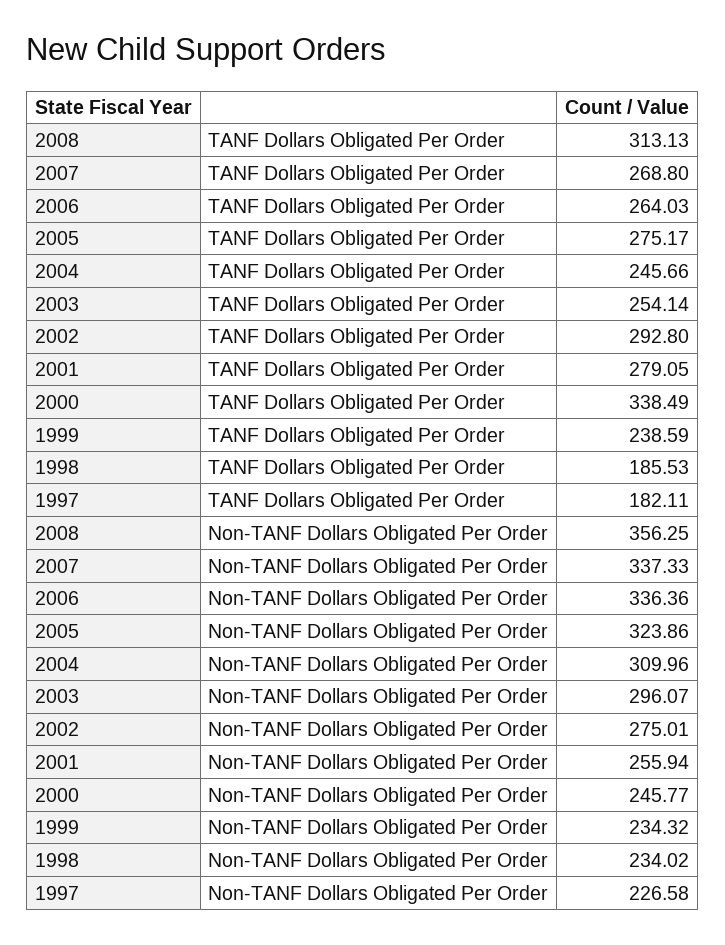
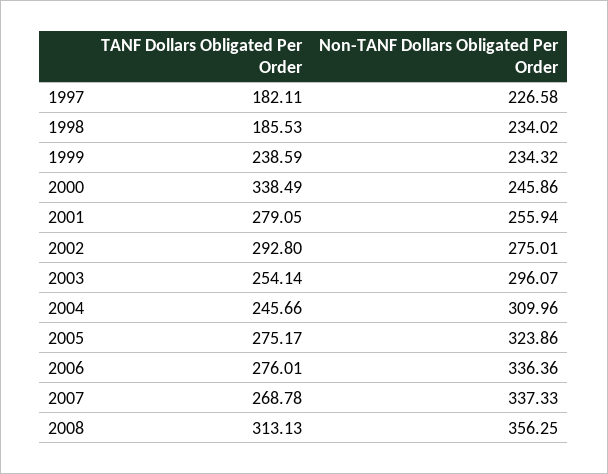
2007, TANF Dollars Obligated Per Order: 268.8 -> 268.78
2006, TANF Dollars Obligated Per Order: 264.03 -> 276.01
2000, Non-TANF Dollars Obligated Per Order: 245.77 -> 245.86

